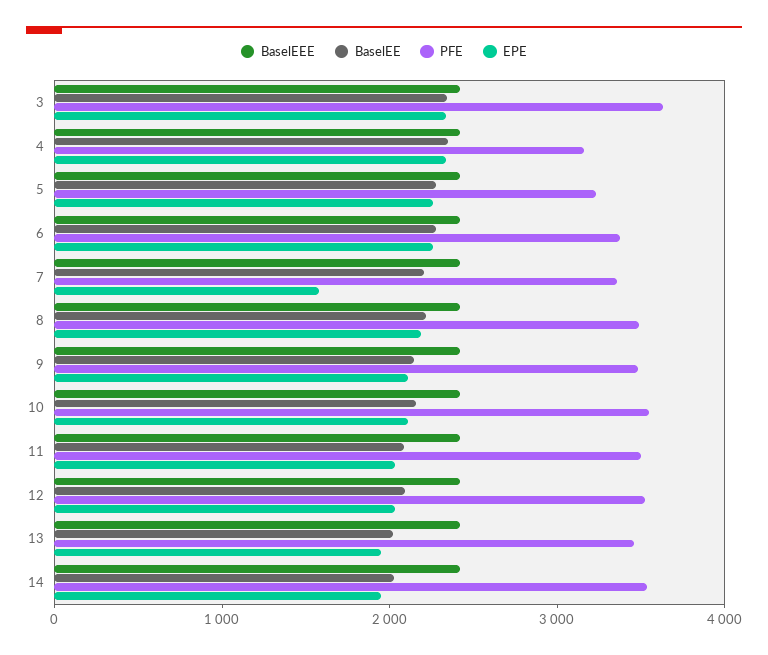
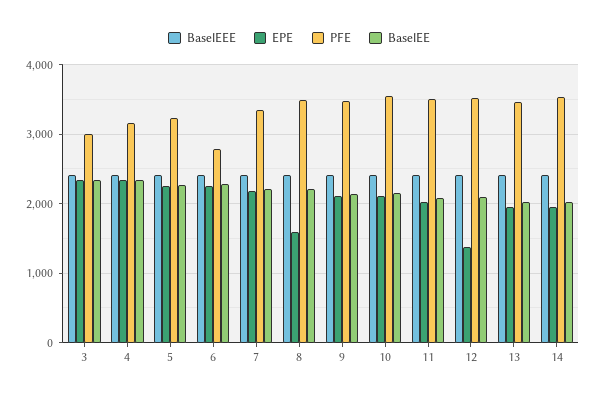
PFE, 3: 3600 -> 3000
PFE, 6: 3400 -> 2800
EPE, 7: 1600 -> 2200
EPE, 8: 2200 -> 1600
EPE, 12: 2000 -> 1400

